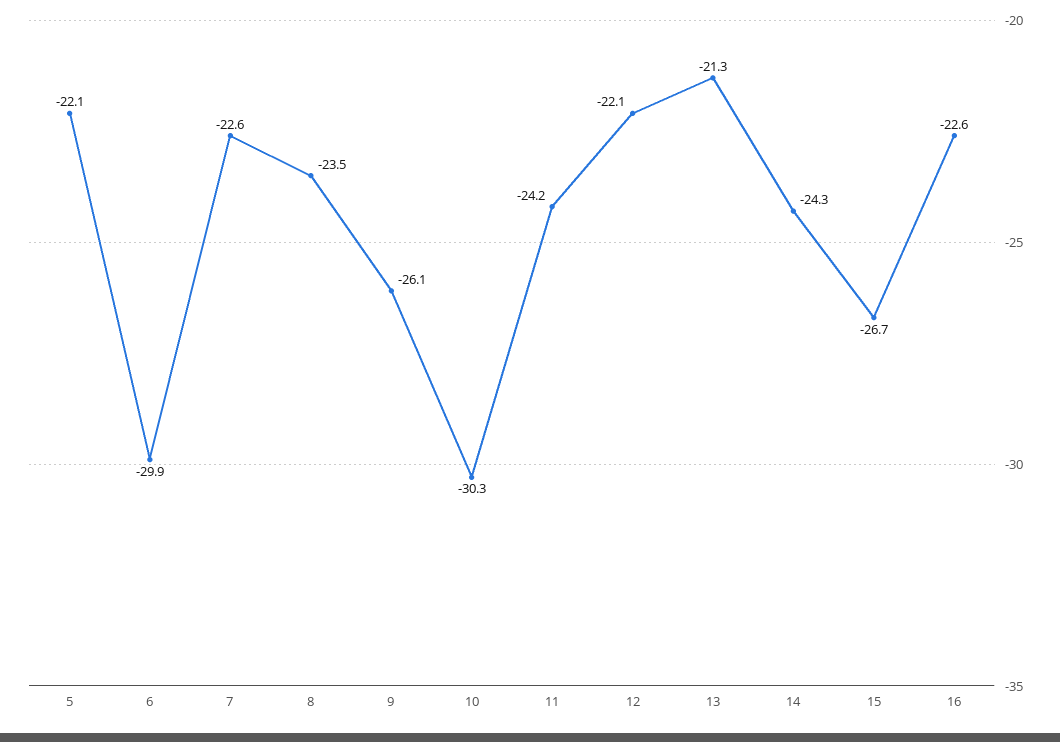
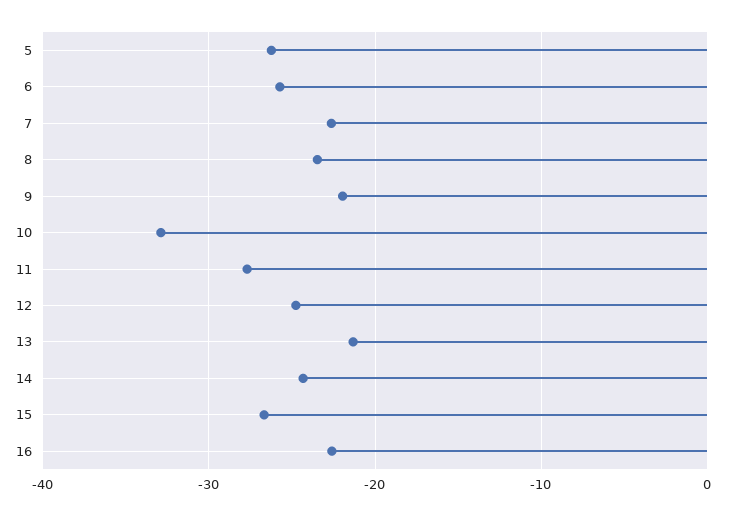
5: -22.1 -> -26
6: -29.9 -> -26
9: -26.1 -> -22
10: -30.3 -> -33
11: -24.2 -> -28
12: -22.1 -> -25

